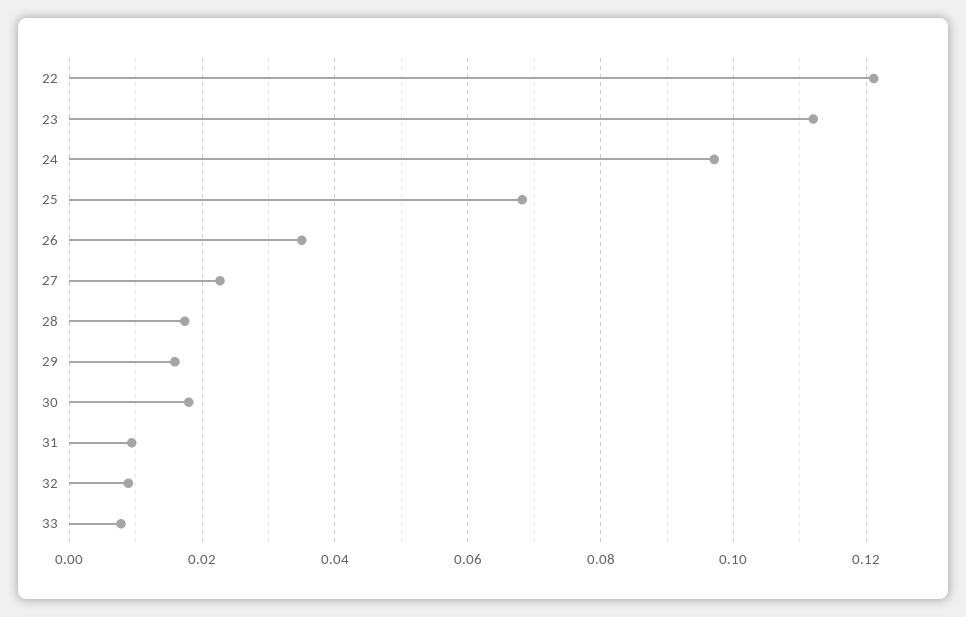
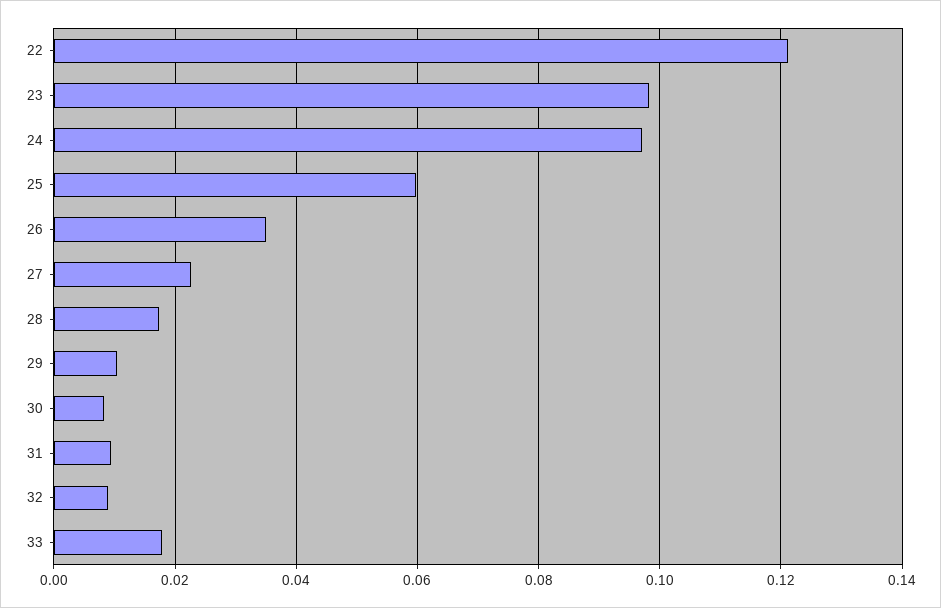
23: 0.112 -> 0.098
25: 0.068 -> 0.06
29: 0.016 -> 0.01
30: 0.018 -> 0.008
33: 0.008 -> 0.018

